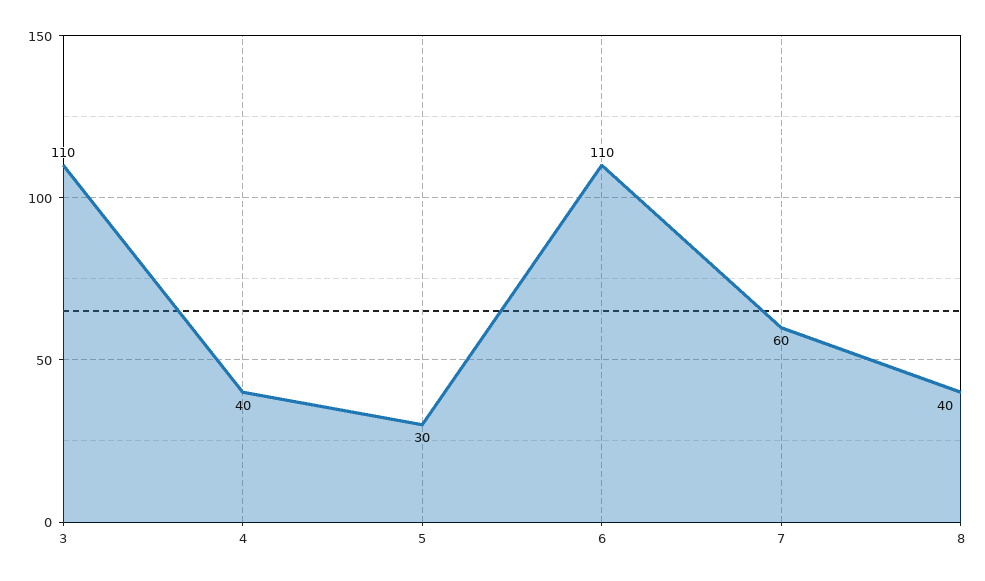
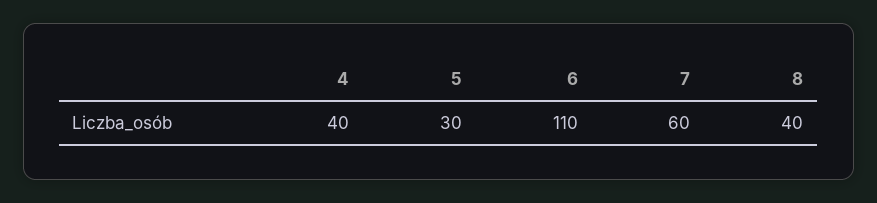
3: 110 -> none

